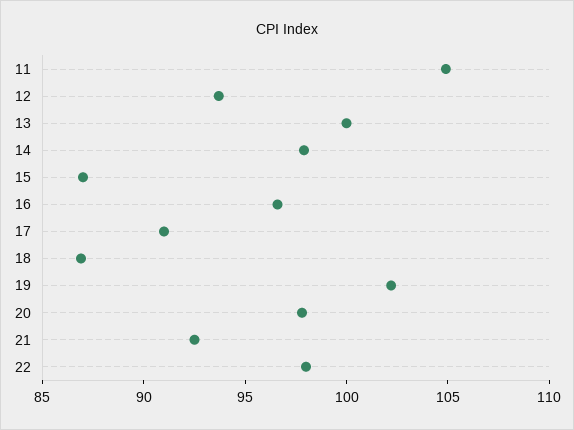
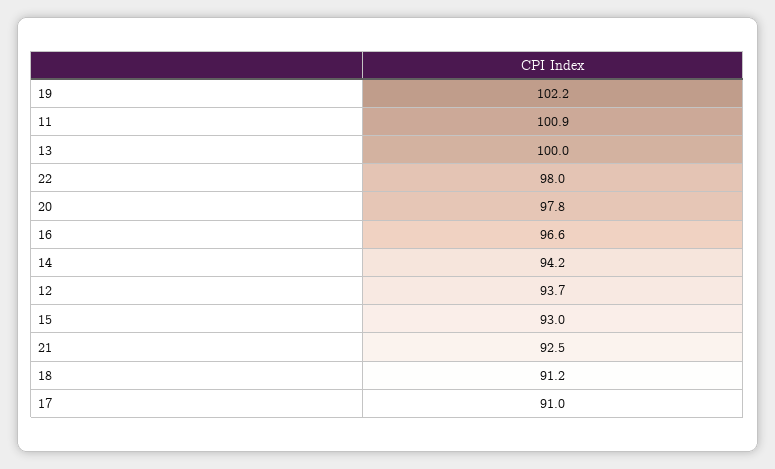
11: 105 -> 100.9
14: 98 -> 94.2
15: 87 -> 93
18: 87 -> 91.2

